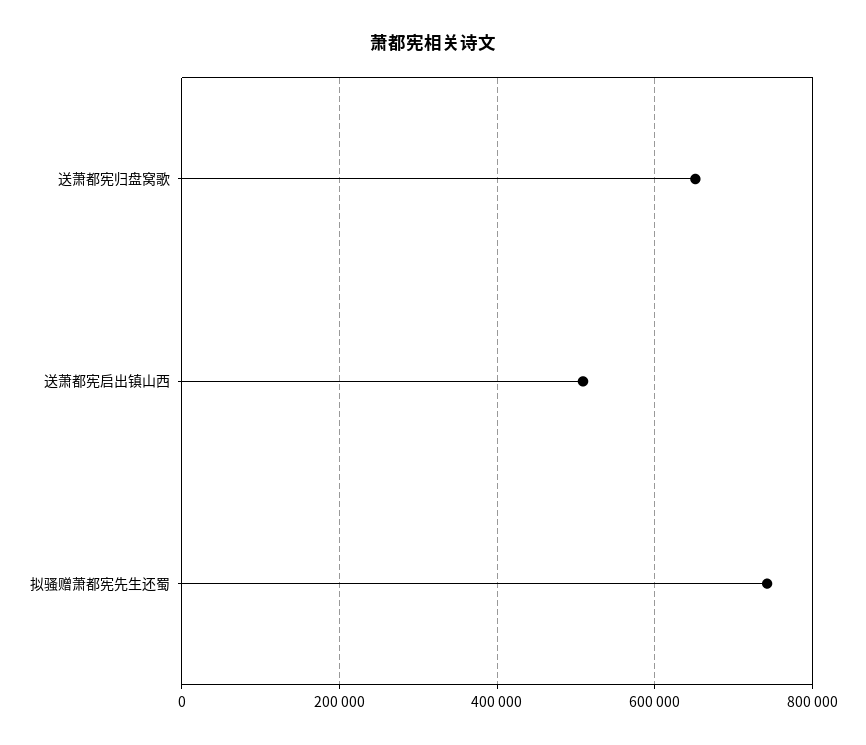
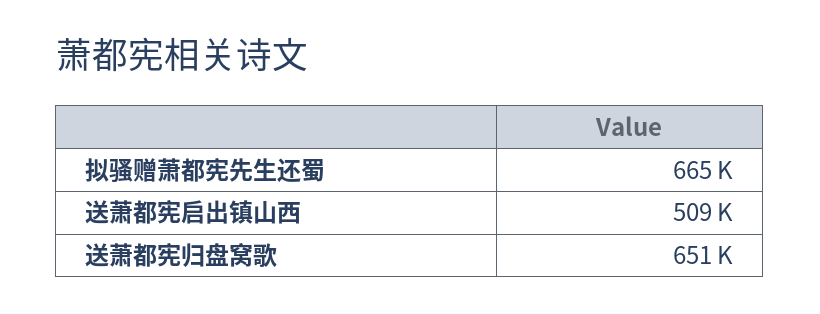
拟骚赠萧都宪先生还蜀: 740000 -> 665000

